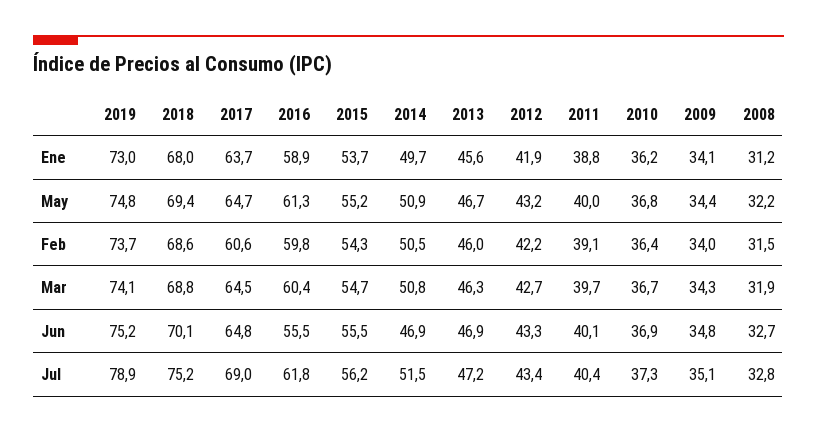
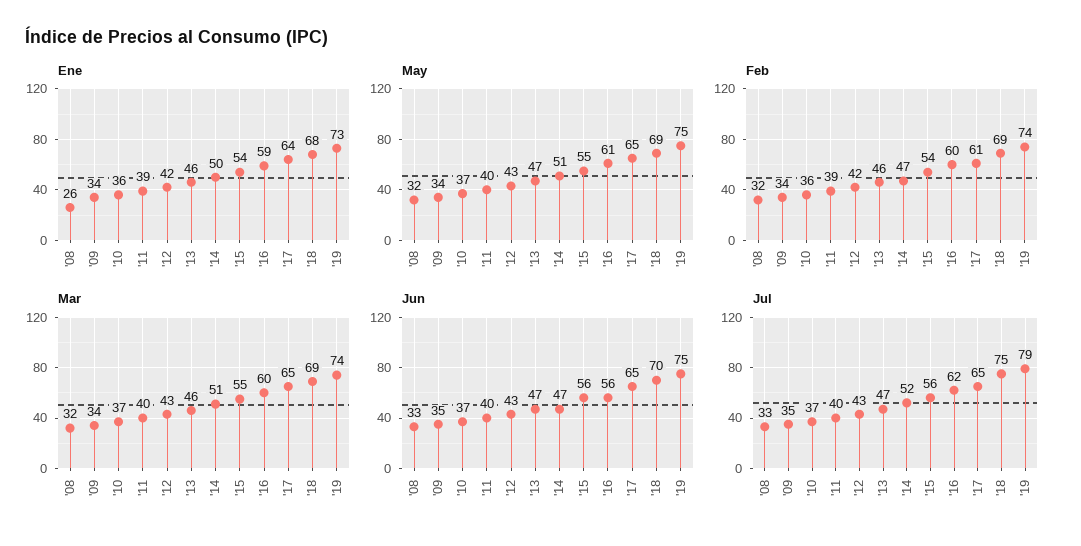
Ene, 2008: 31.2 -> 26
Feb, 2014: 50.5 -> 47
Jul, 2017: 69 -> 65

